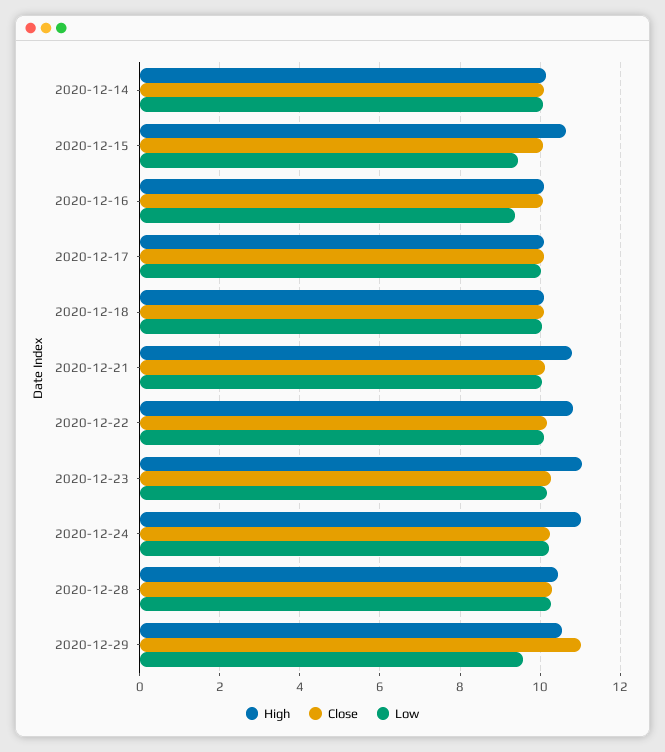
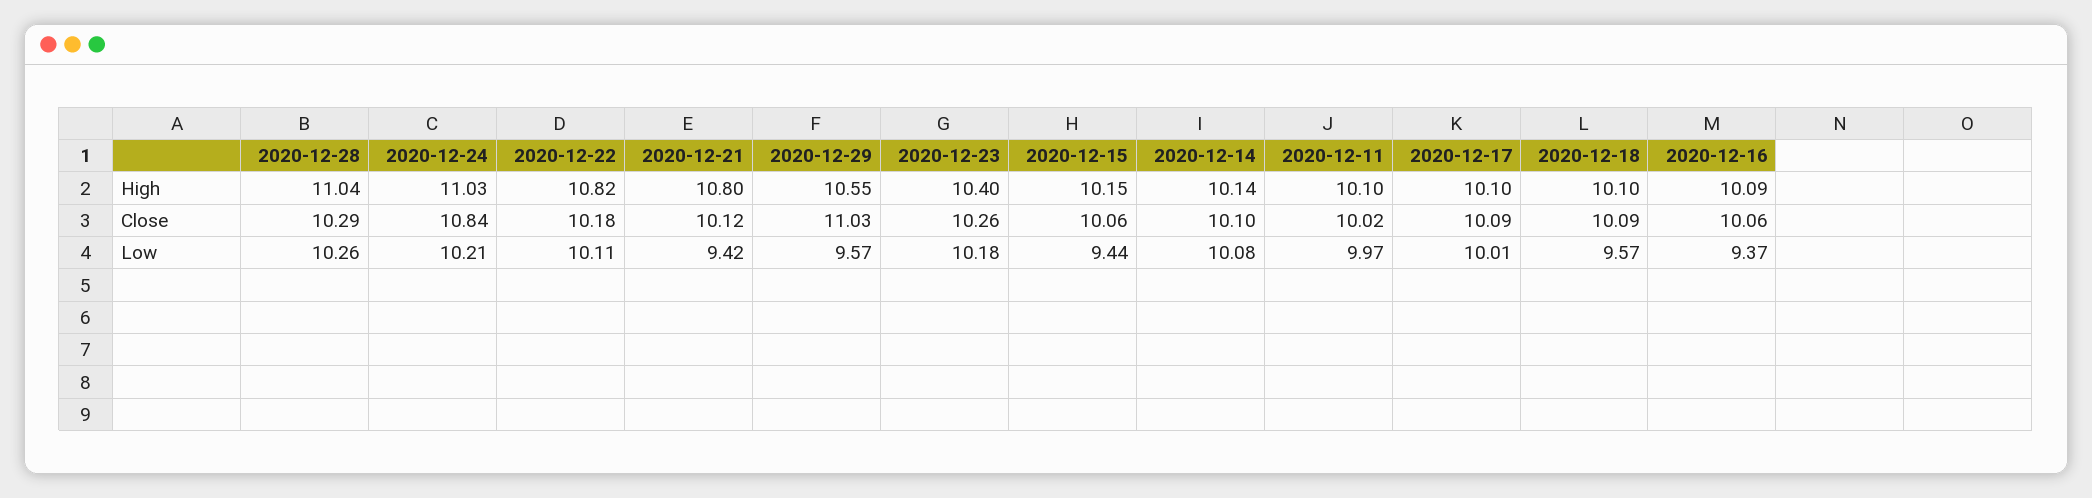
High, 2020-12-15: 10.6 -> 10.15
Low, 2020-12-18: 10 -> 9.57
Low, 2020-12-21: 10 -> 9.42
High, 2020-12-23: 11 -> 10.4
Close, 2020-12-24: 10.2 -> 10.84
High, 2020-12-28: 10.4 -> 11.04
High, 2020-12-11: none -> 10.1
Close, 2020-12-11: none -> 10.02
Low, 2020-12-11: none -> 9.97

